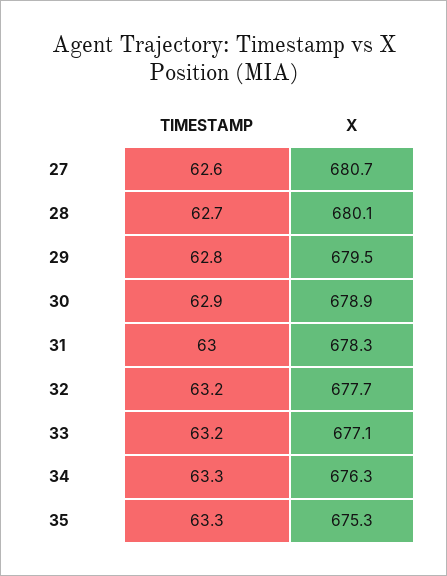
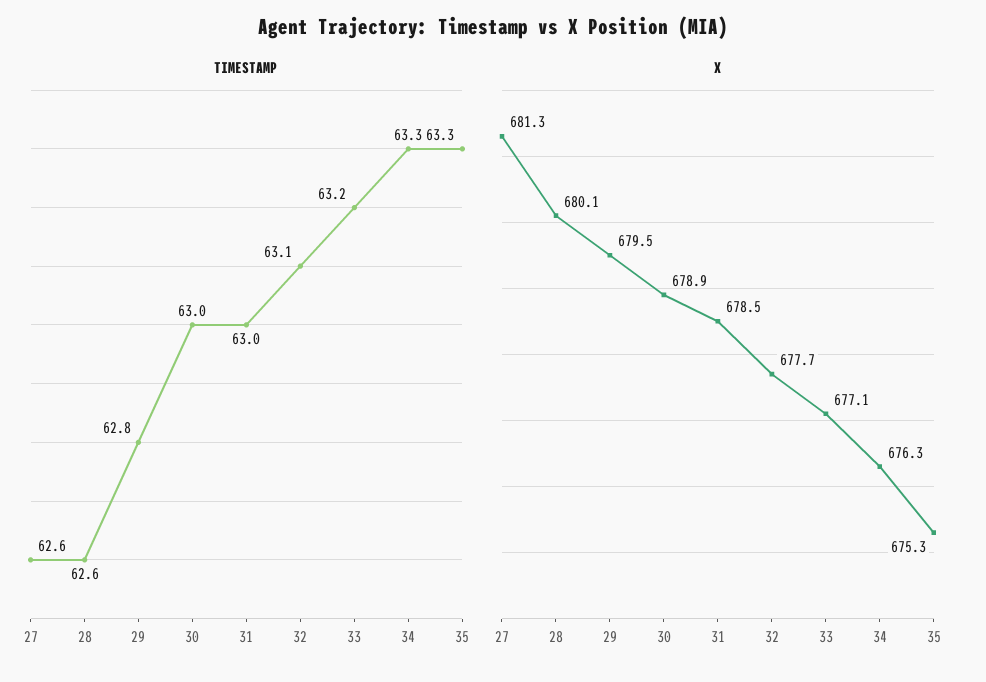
X, 27: 680.7 -> 681.3
TIMESTAMP, 28: 62.7 -> 62.6
TIMESTAMP, 30: 62.9 -> 63
X, 31: 678.3 -> 678.5
TIMESTAMP, 32: 63.2 -> 63.1

